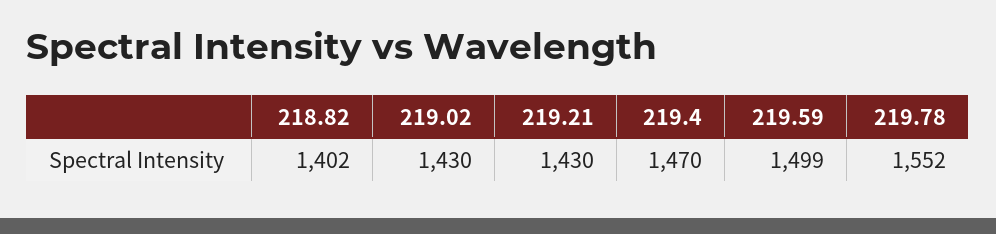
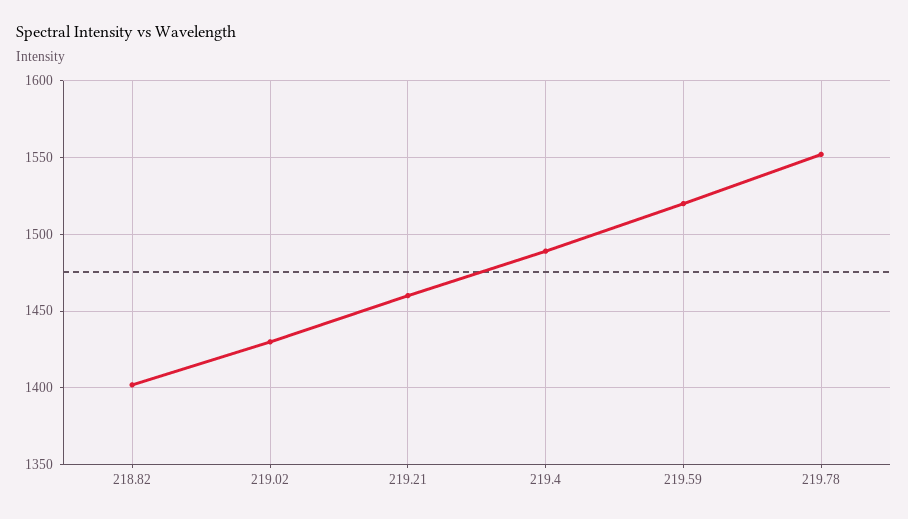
219.21: 1430 -> 1460
219.4: 1470 -> 1490
219.59: 1499 -> 1520

